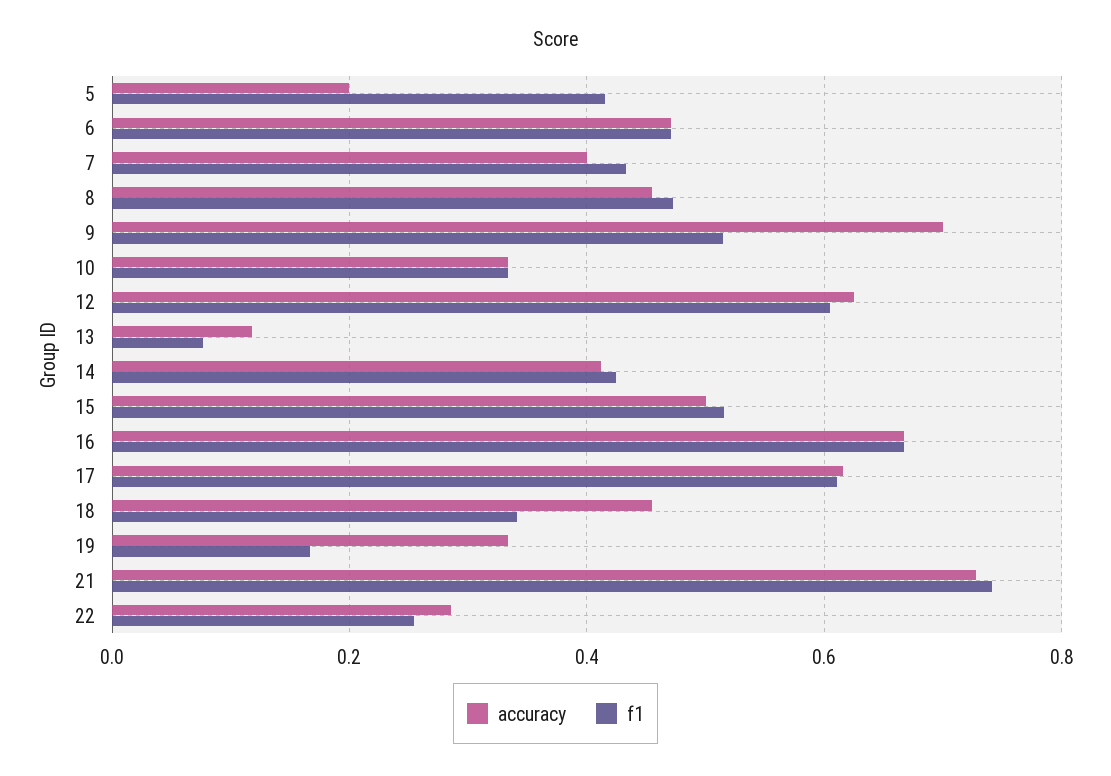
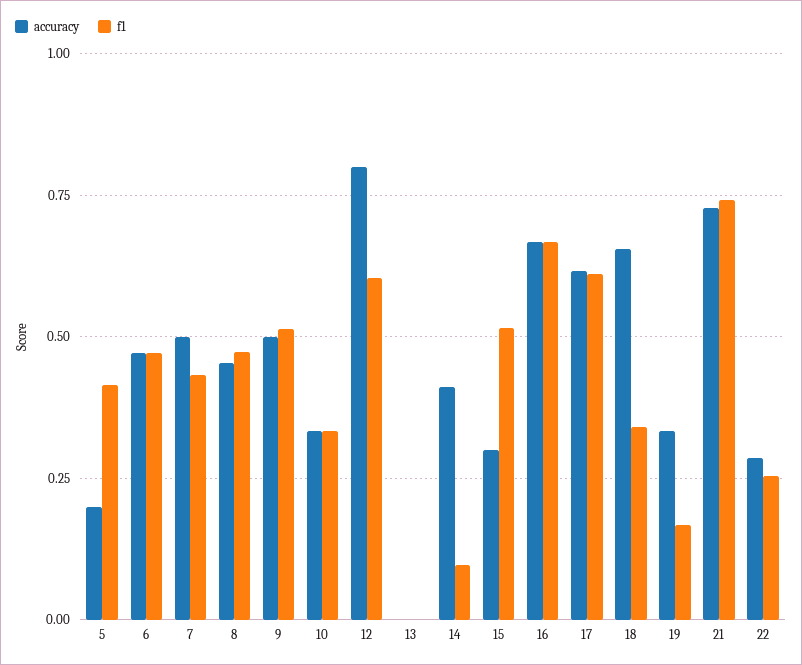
accuracy, 7: 0.4 -> 0.5
accuracy, 9: 0.7 -> 0.5
accuracy, 12: 0.62 -> 0.8
accuracy, 13: 0.12 -> 0
f1, 13: 0.08 -> 0
f1, 14: 0.42 -> 0.1
accuracy, 15: 0.5 -> 0.3
accuracy, 18: 0.46 -> 0.65

